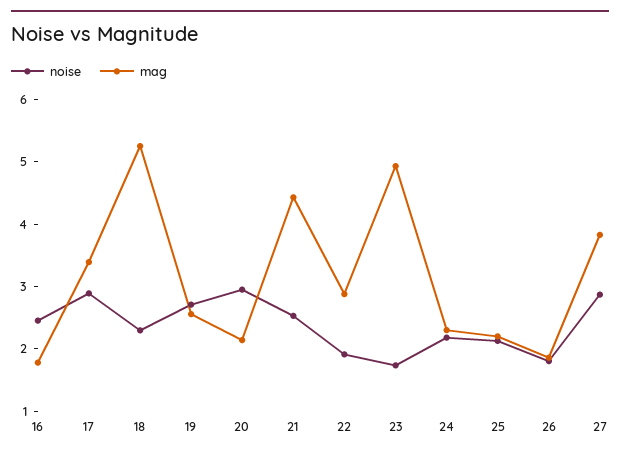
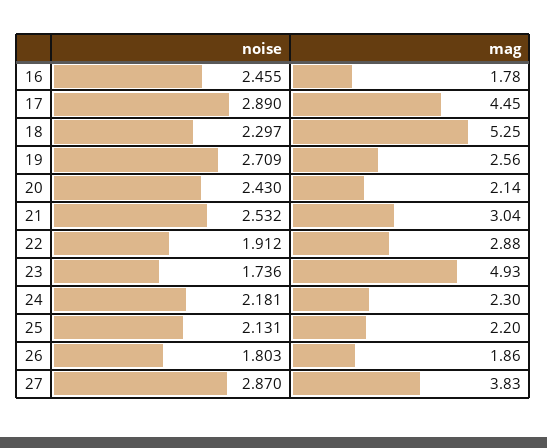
mag, 17: 3.4 -> 4.45
noise, 20: 3 -> 2.43
mag, 21: 4.4 -> 3.04

